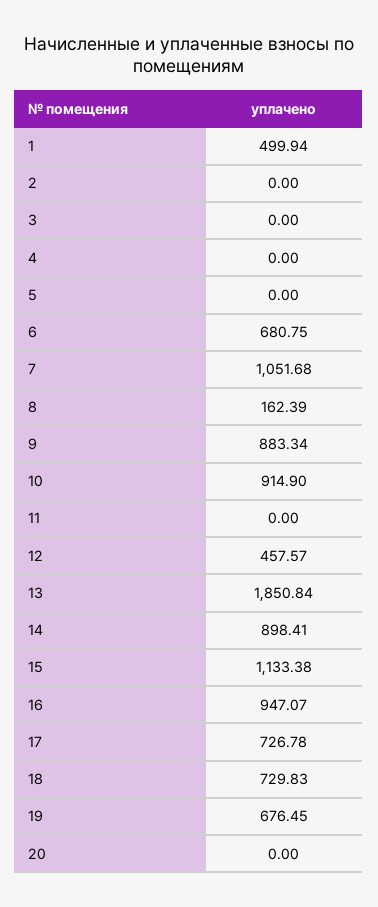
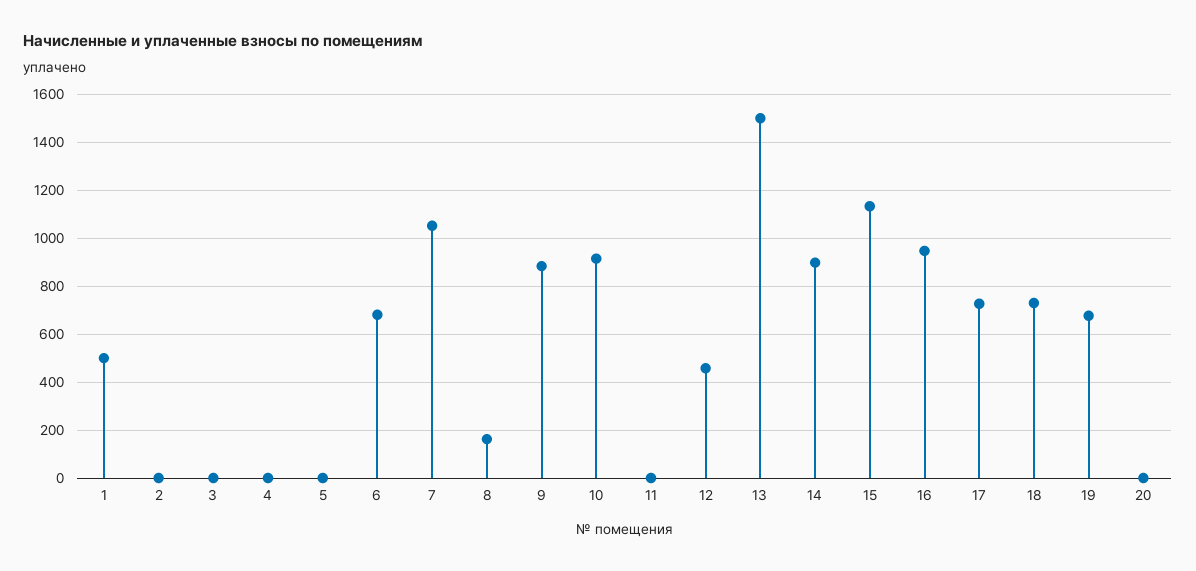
13: 1850.84 -> 1500

